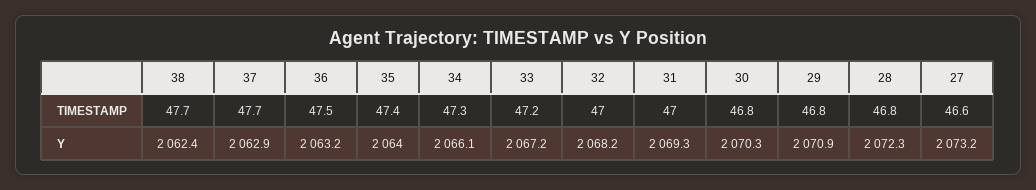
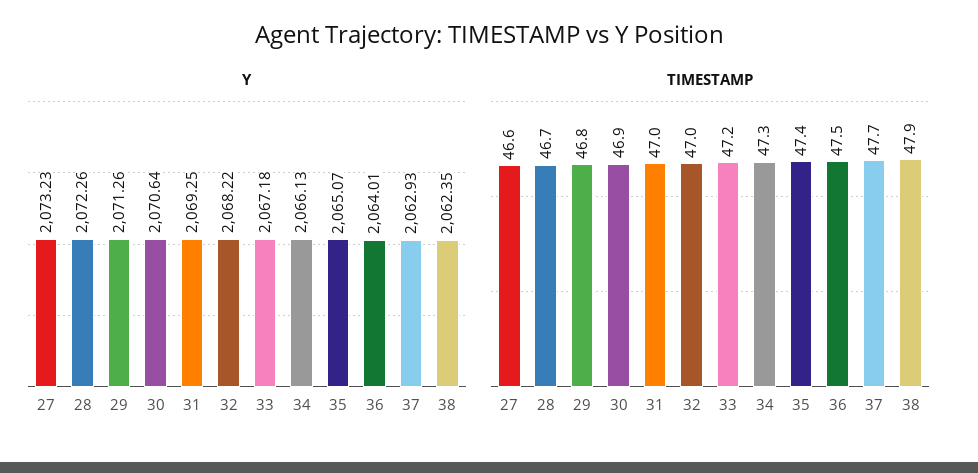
TIMESTAMP, 38: 47.7 -> 47.9
TIMESTAMP, 30: 46.8 -> 46.9
TIMESTAMP, 28: 46.8 -> 46.7
Y, 36: 2063.2 -> 2064.01
Y, 35: 2064 -> 2065.07
Y, 30: 2070.3 -> 2070.64
Y, 29: 2070.9 -> 2071.26

